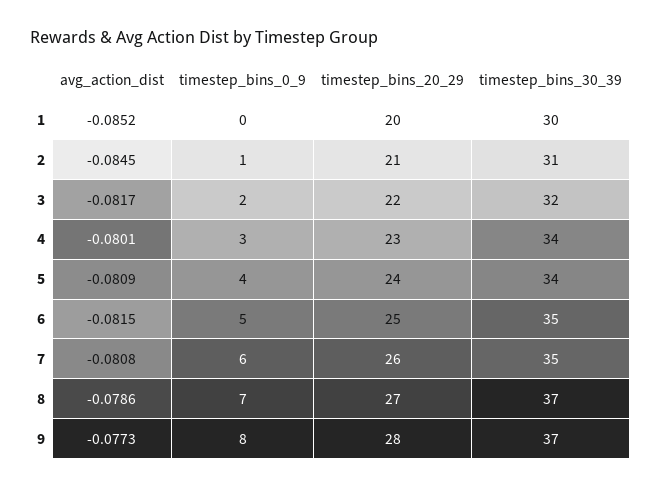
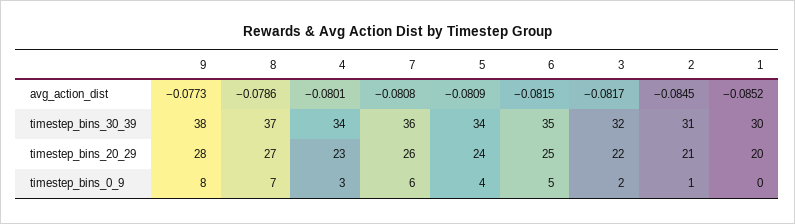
timestep_bins_30_39, 7: 35 -> 36
timestep_bins_30_39, 9: 37 -> 38

